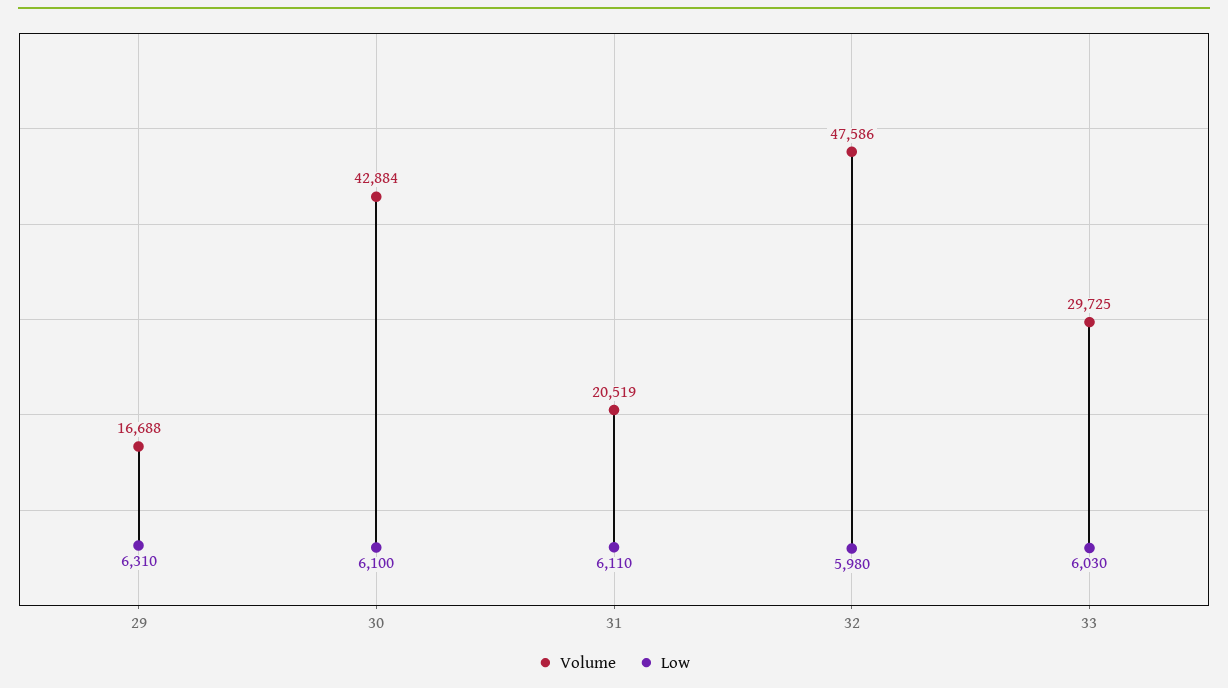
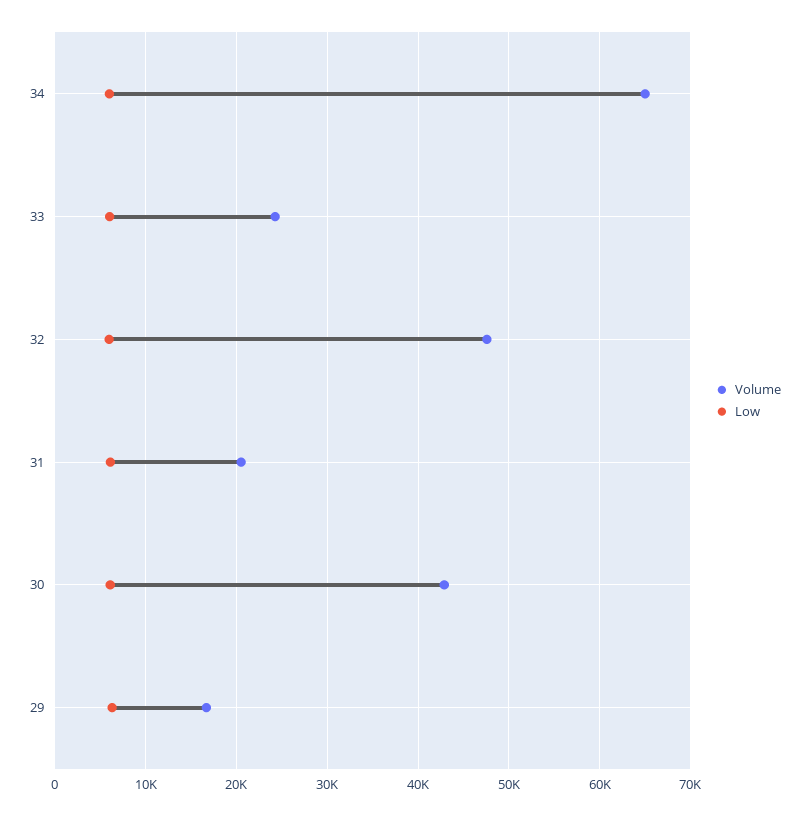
Volume, 33: 29725 -> 24000
Volume, 34: none -> 65000
Low, 34: none -> 6000

